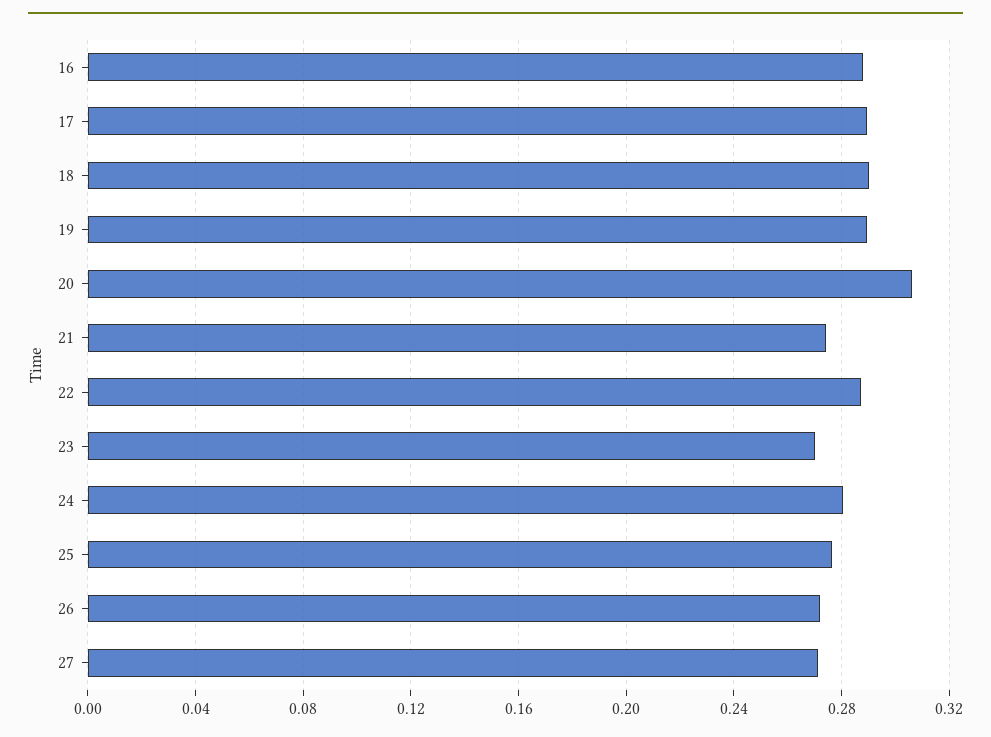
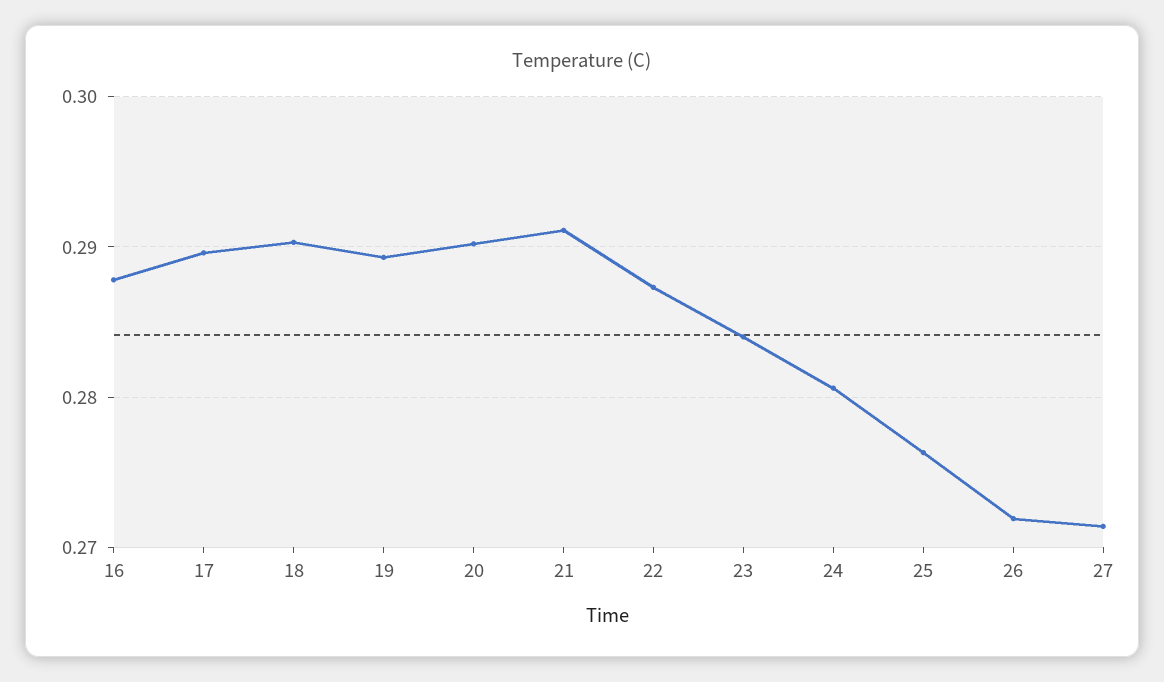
20: 0.305 -> 0.29
21: 0.275 -> 0.291
23: 0.27 -> 0.284

